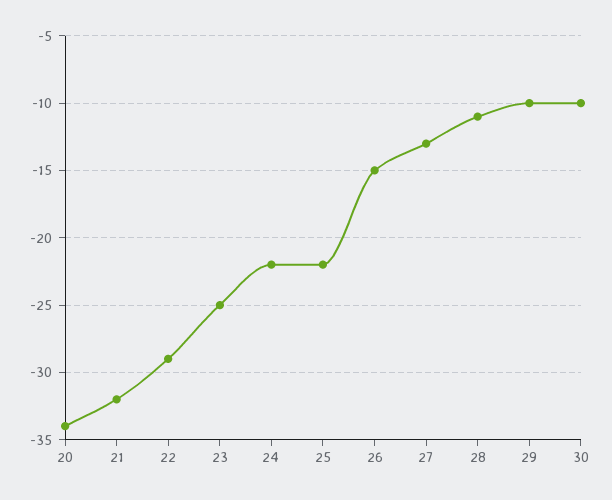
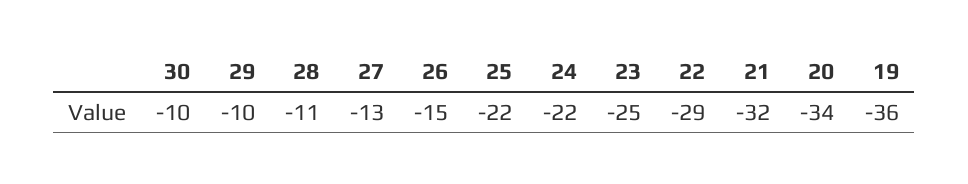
19: none -> -36

